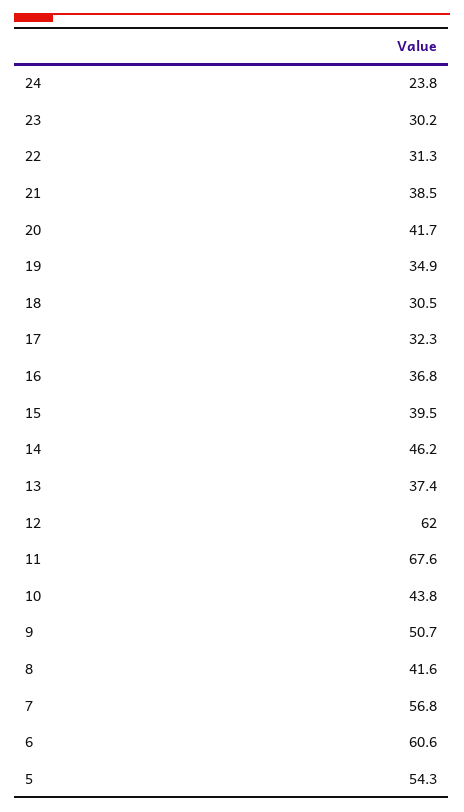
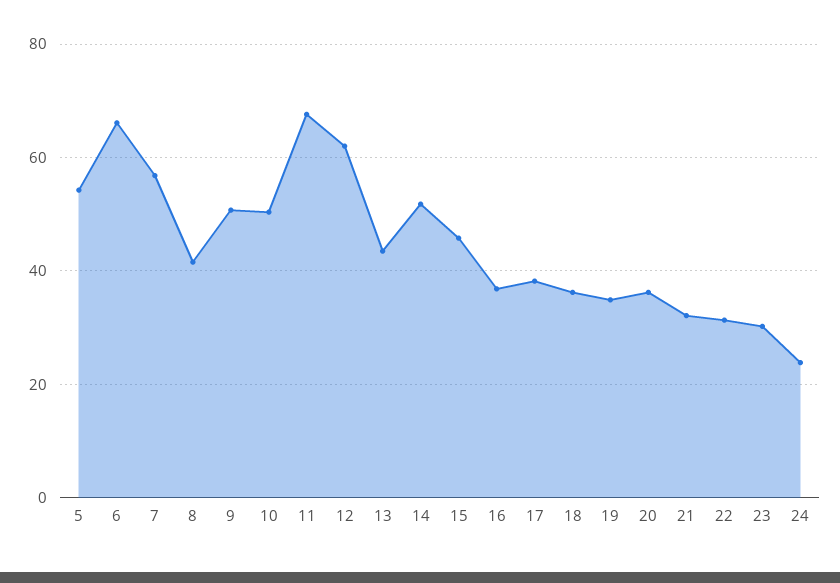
21: 38.5 -> 32
20: 41.7 -> 36
18: 30.5 -> 36
17: 32.3 -> 38
15: 39.5 -> 46
14: 46.2 -> 52
13: 37.4 -> 44
10: 43.8 -> 50
6: 60.6 -> 66

